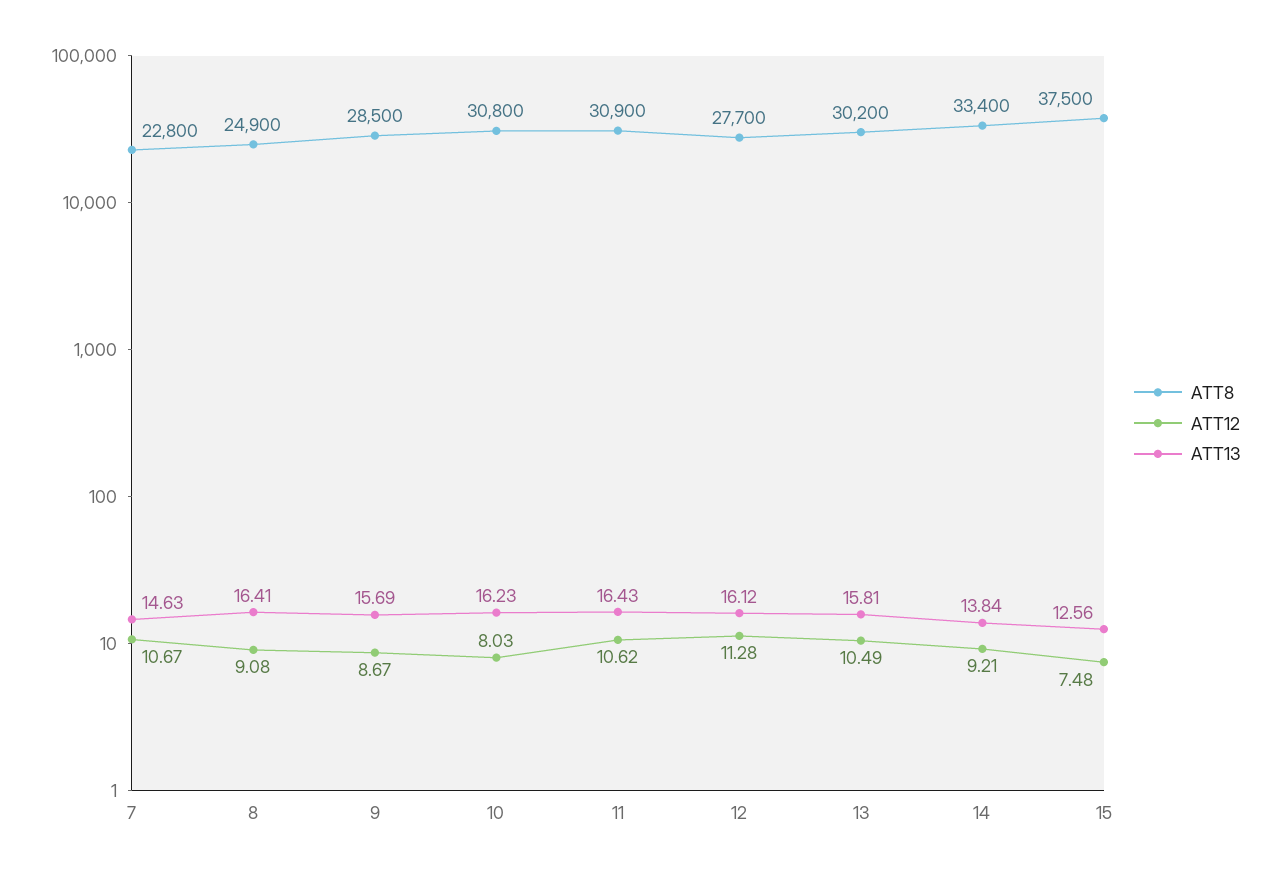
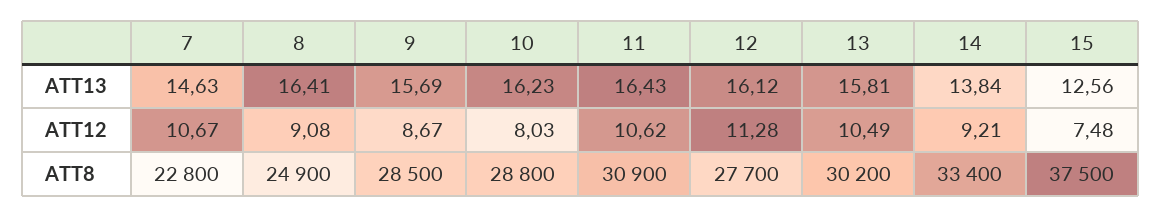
ATT8, 10: 30800 -> 28800

